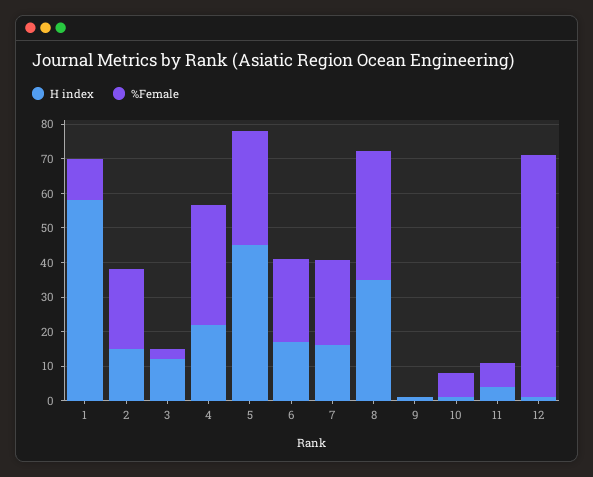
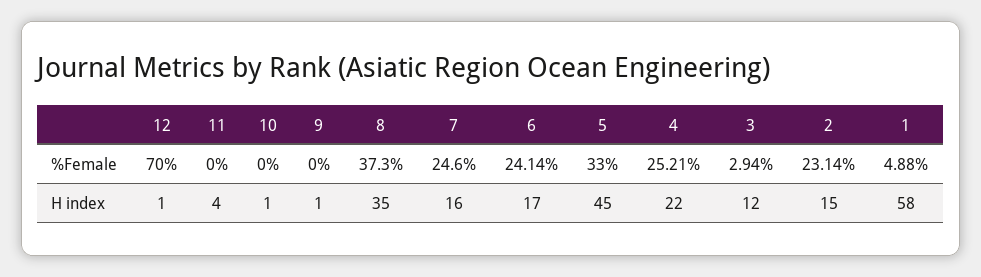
%Female, 1: 12.5 -> 4.88
%Female, 4: 35 -> 25.21
%Female, 10: 7.5 -> 0
%Female, 11: 7.5 -> 0

